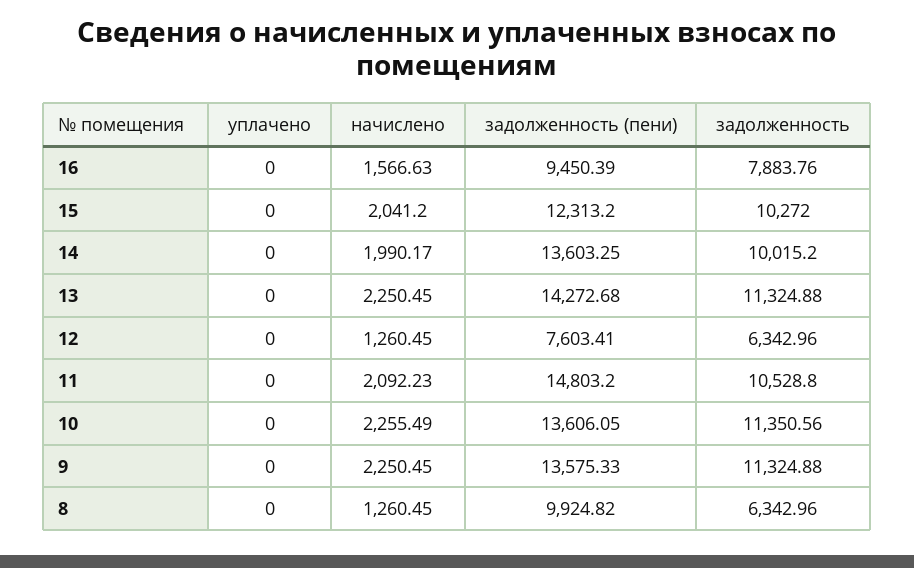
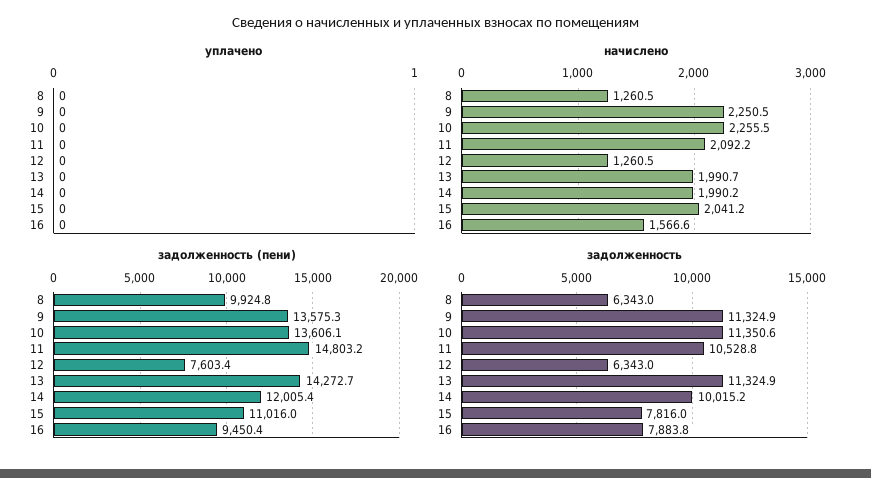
задолженность (пени), 15: 12313.2 -> 11016
задолженность, 15: 10272 -> 7816
задолженность (пени), 14: 13603.25 -> 12005.4
начислено, 13: 2250.45 -> 1990.7

